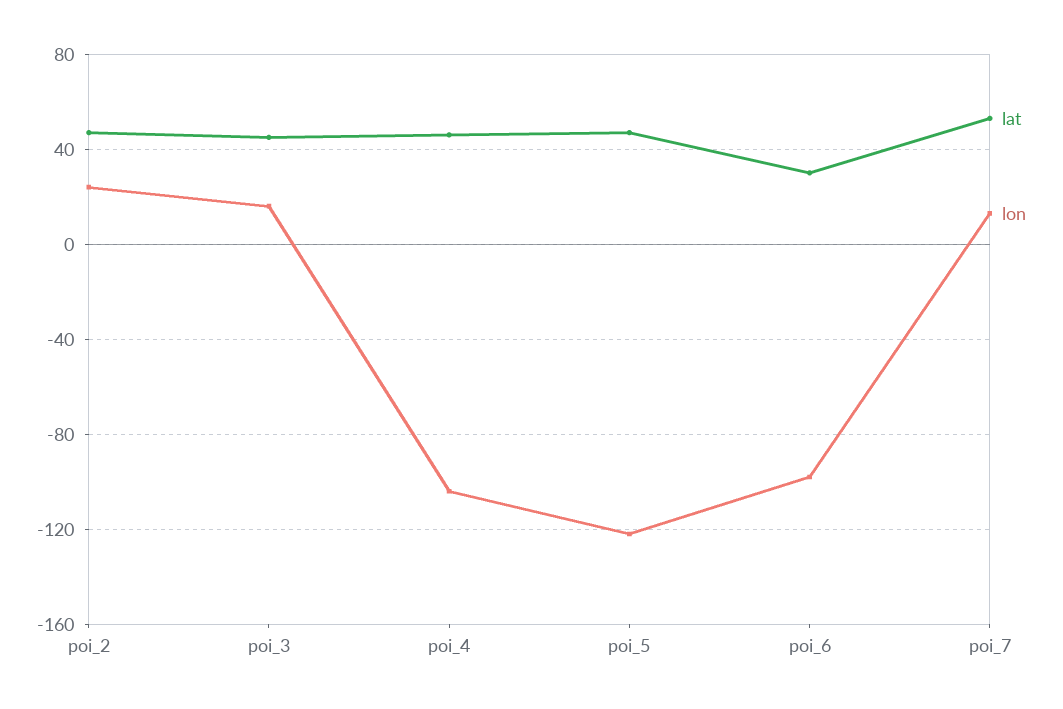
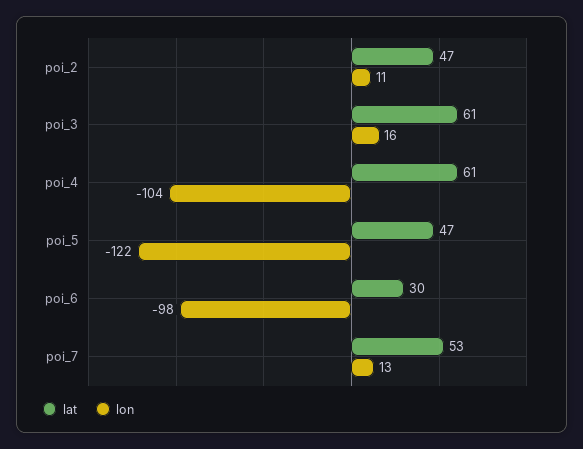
lon, poi_2: 25 -> 11
lat, poi_3: 45 -> 61
lat, poi_4: 45 -> 61

